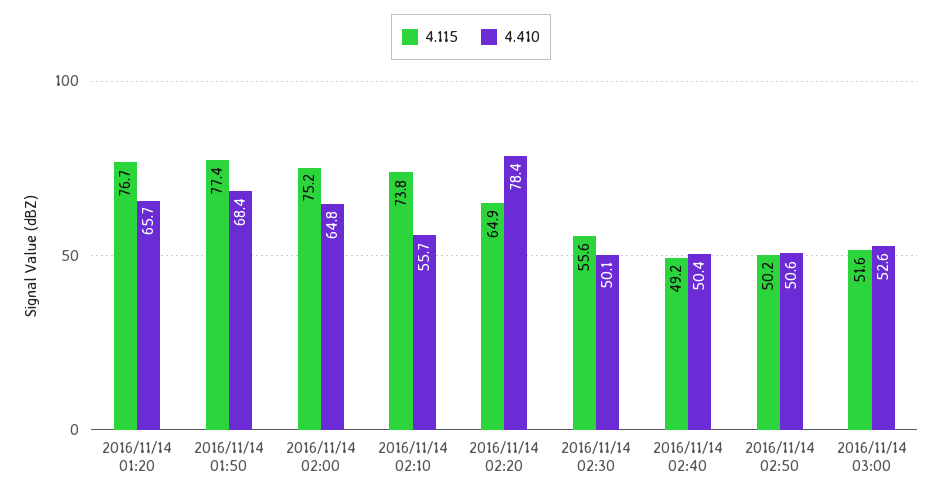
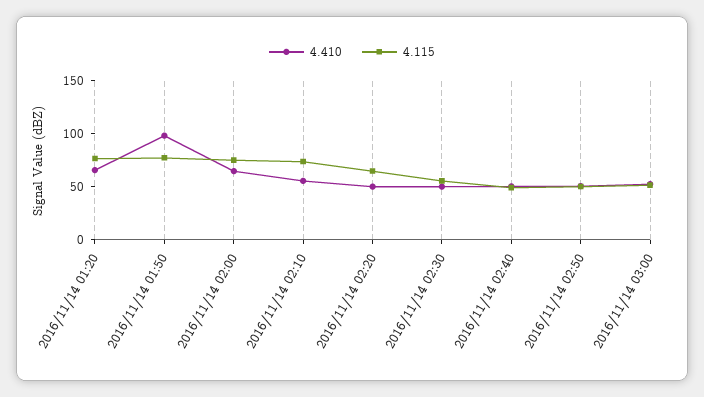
4.410, 2016/11/14 01:50: 68.4 -> 100
4.410, 2016/11/14 02:20: 78.4 -> 50

